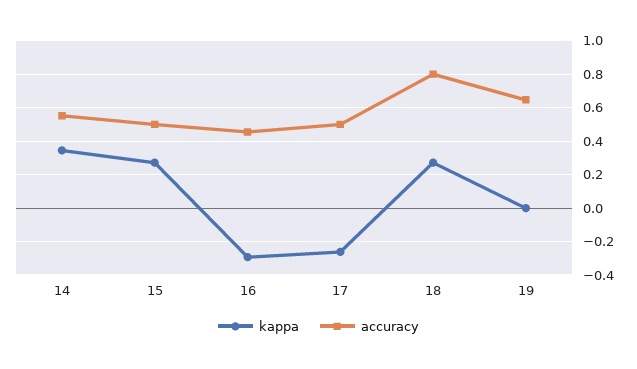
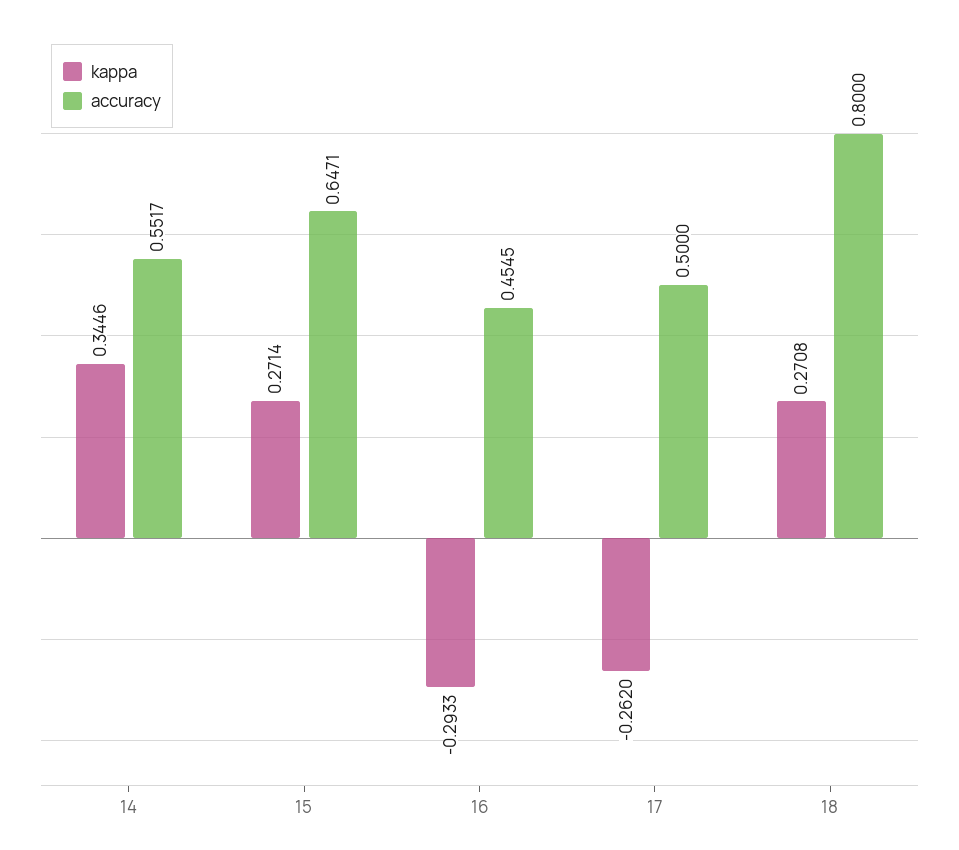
accuracy, 15: 0.5 -> 0.6471
kappa, 19: 0 -> none
accuracy, 19: 0.65 -> none

